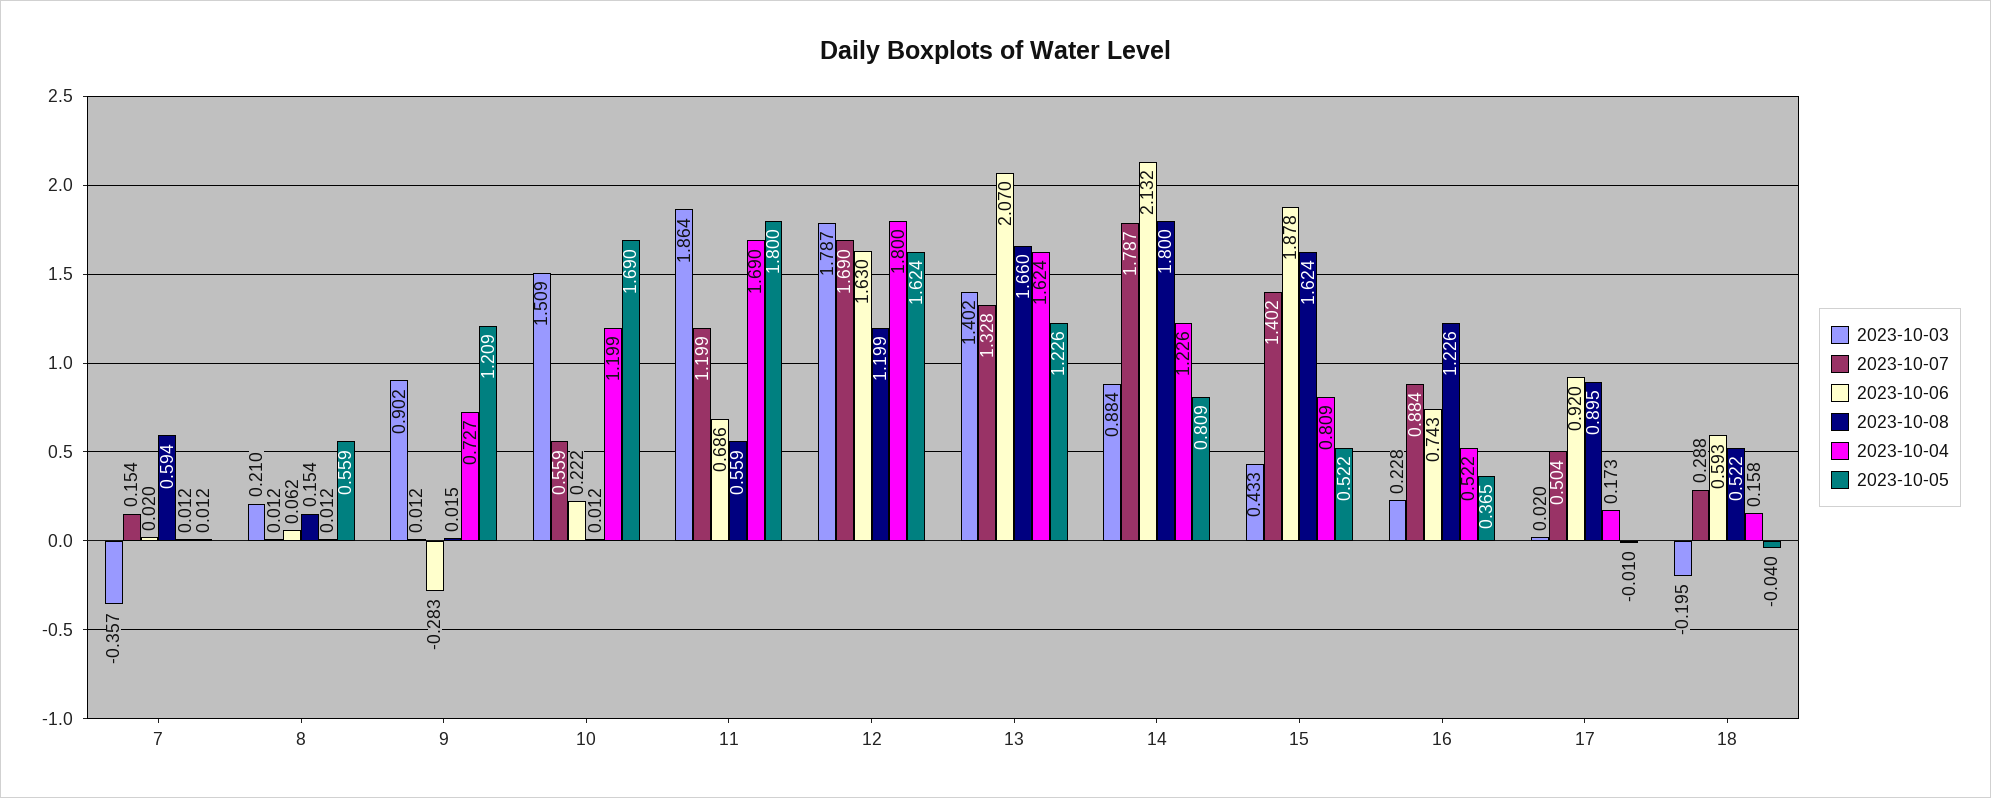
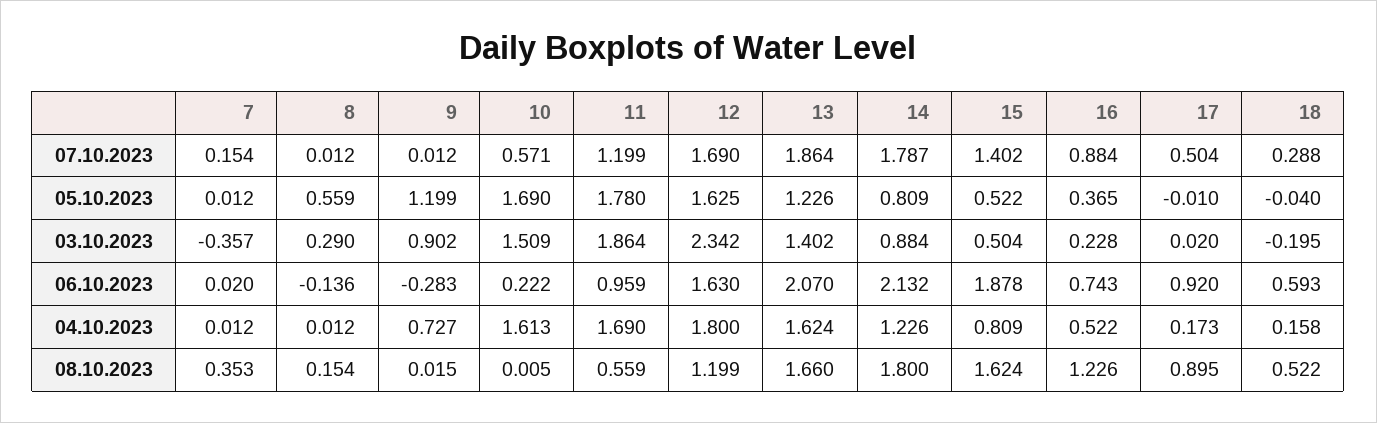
2023-10-08, 7: 0.594 -> 0.353
2023-10-03, 8: 0.21 -> 0.29
2023-10-06, 8: 0.062 -> -0.136
2023-10-05, 9: 1.209 -> 1.199
2023-10-07, 10: 0.559 -> 0.571
2023-10-08, 10: 0.012 -> 0.005
2023-10-04, 10: 1.199 -> 1.613
2023-10-06, 11: 0.686 -> 0.959
2023-10-05, 11: 1.8 -> 1.78
2023-10-03, 12: 1.787 -> 2.342
2023-10-05, 12: 1.624 -> 1.625
2023-10-07, 13: 1.328 -> 1.864
2023-10-03, 15: 0.433 -> 0.504

